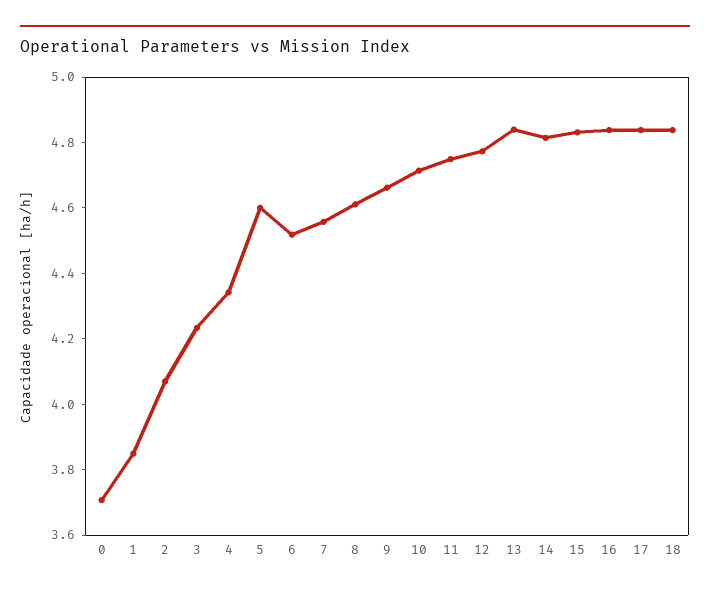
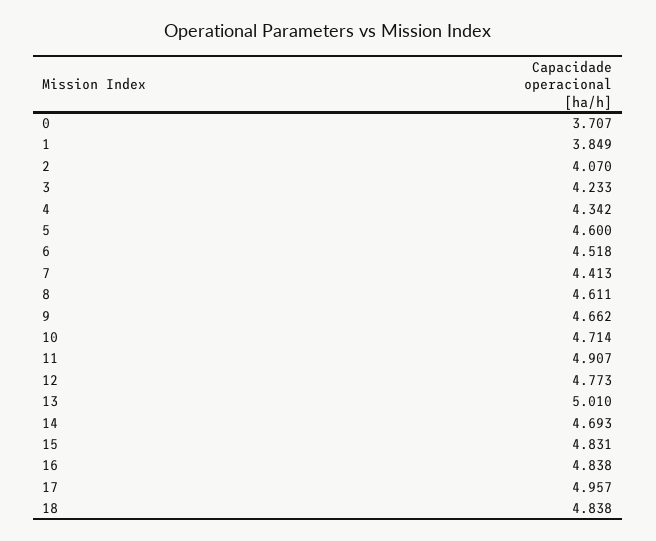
7: 4.55 -> 4.413
11: 4.75 -> 4.907
13: 4.85 -> 5.01
14: 4.8 -> 4.693
17: 4.85 -> 4.957

